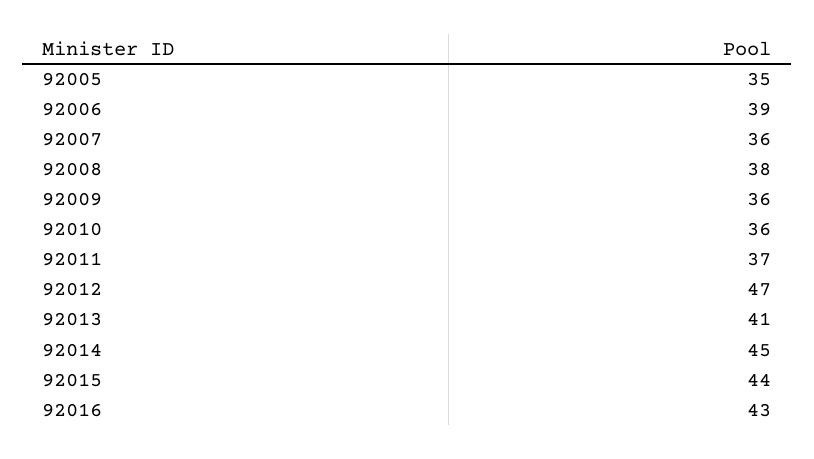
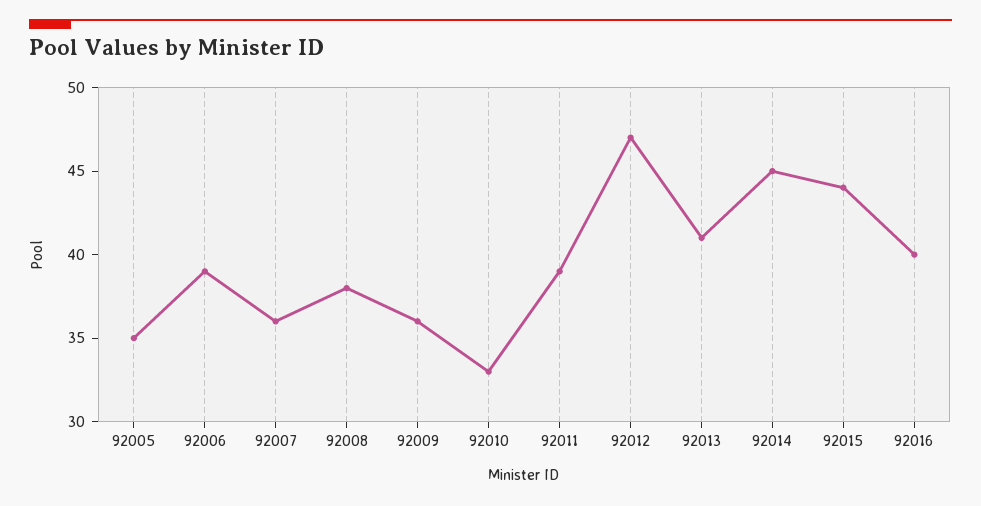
92010: 36 -> 33
92011: 37 -> 39
92016: 43 -> 40

